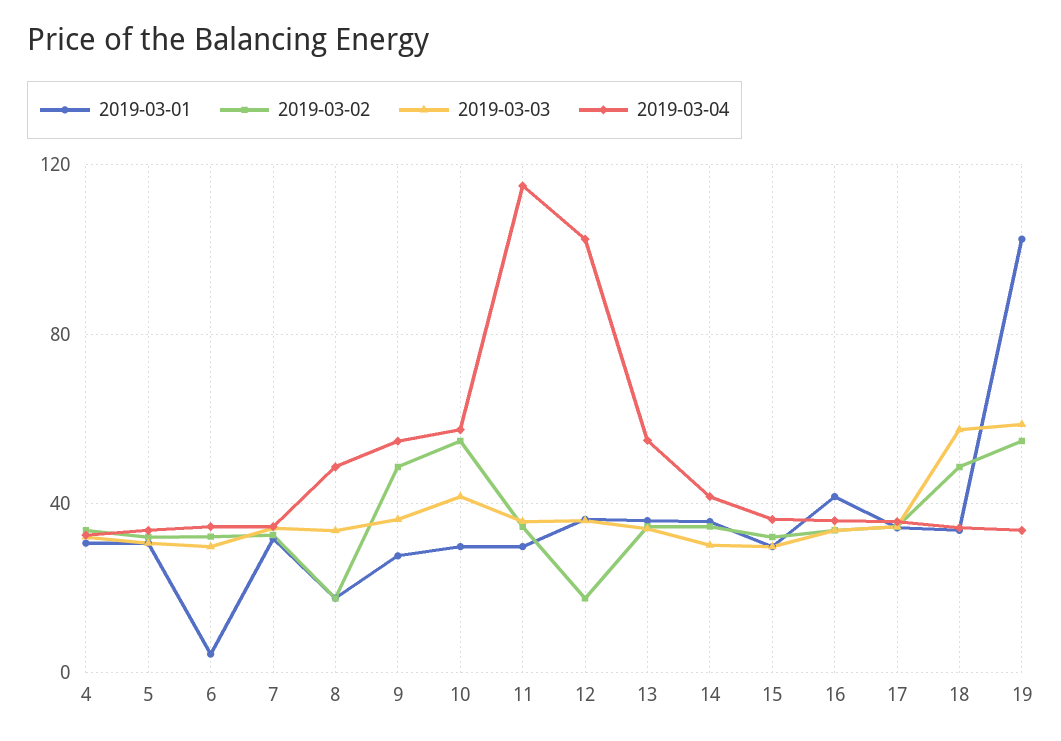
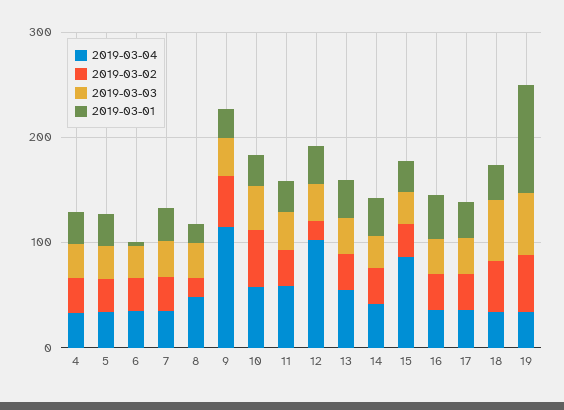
2019-03-04, 9: 55 -> 120
2019-03-04, 11: 115 -> 60
2019-03-04, 15: 35 -> 80

